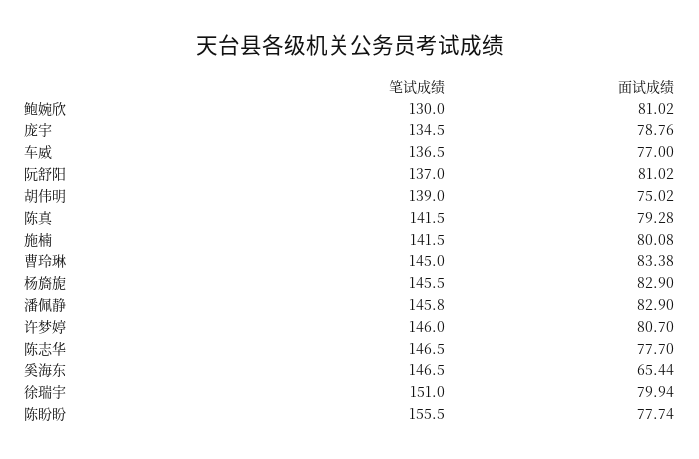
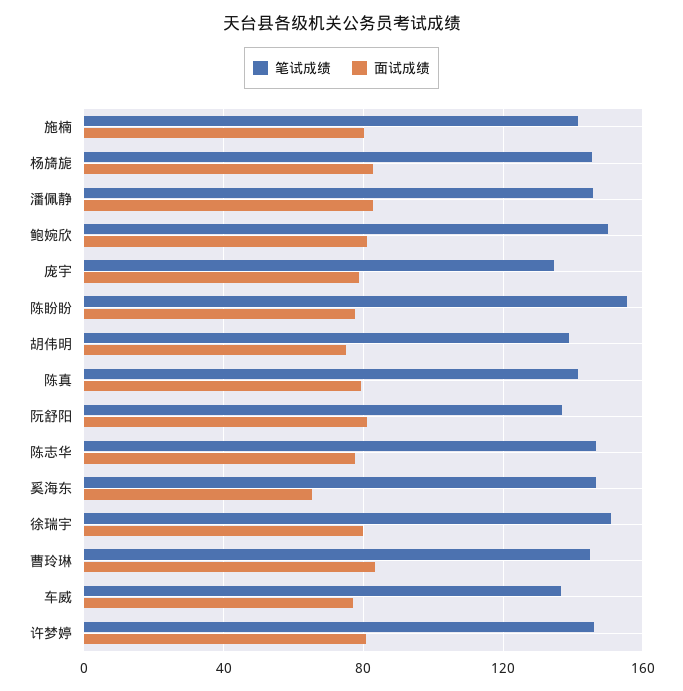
笔试成绩, 鲍婉欣: 130 -> 150

